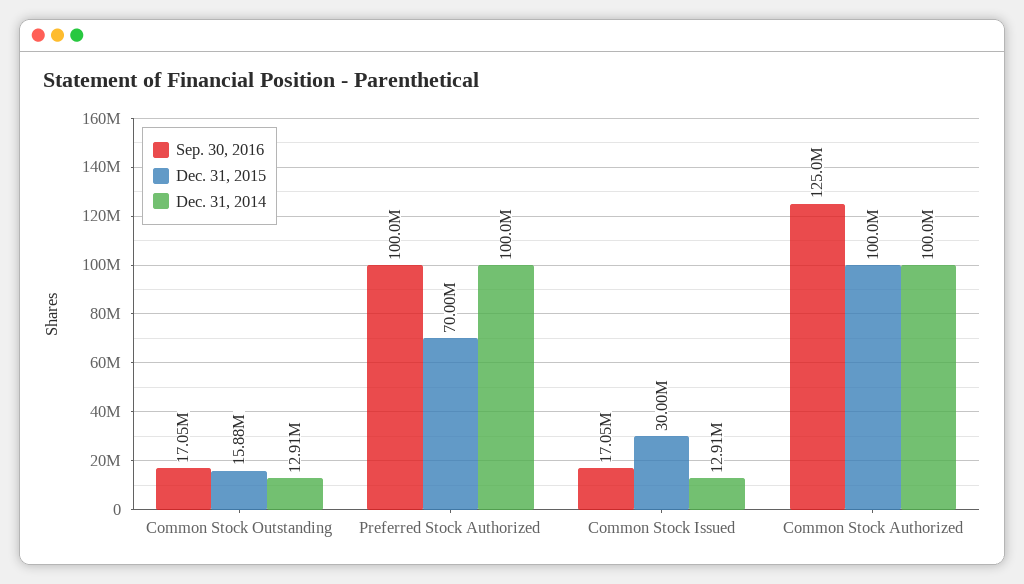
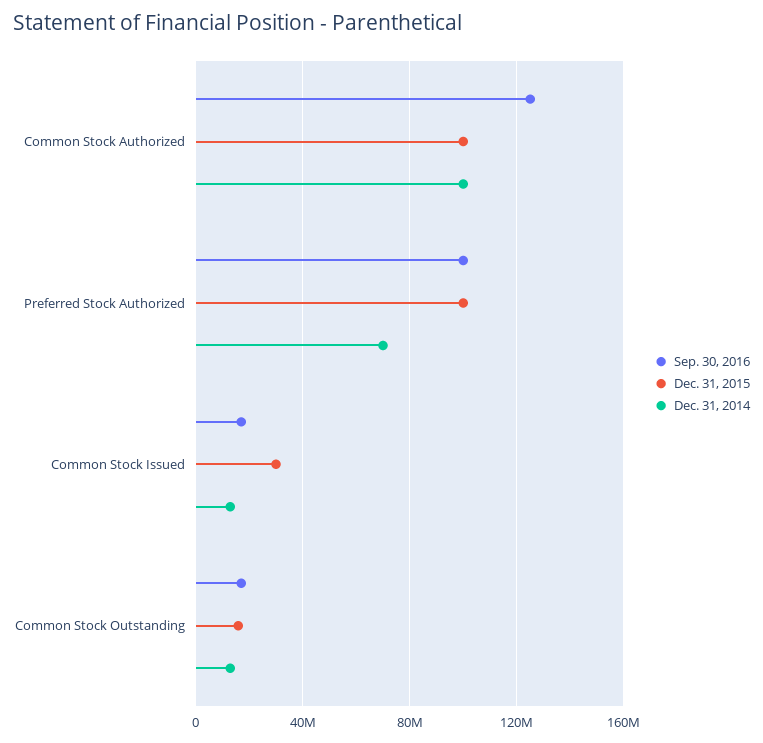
Dec. 31, 2015, Preferred Stock Authorized: 70000000 -> 100000000
Dec. 31, 2014, Preferred Stock Authorized: 100000000 -> 70000000

